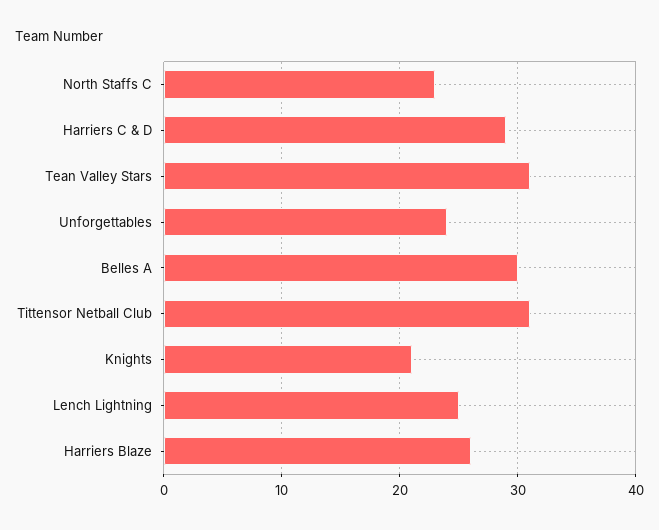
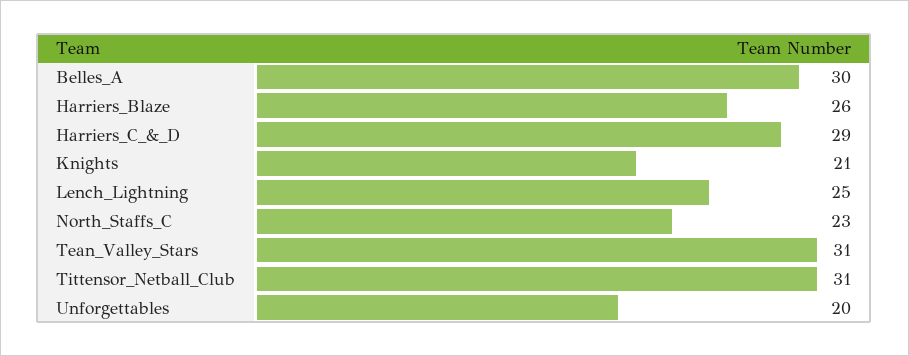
Unforgettables: 24 -> 20

